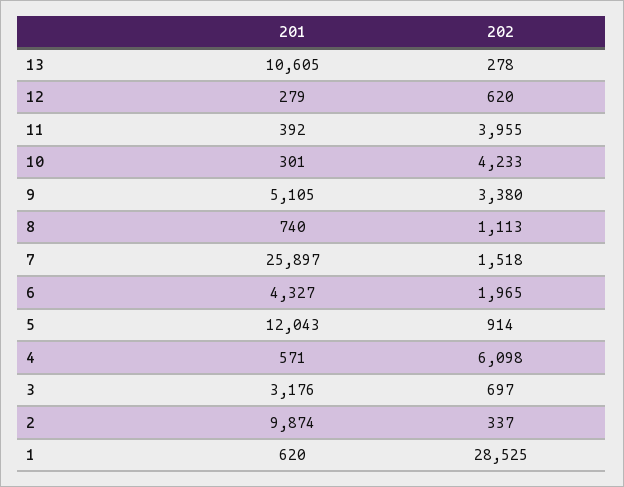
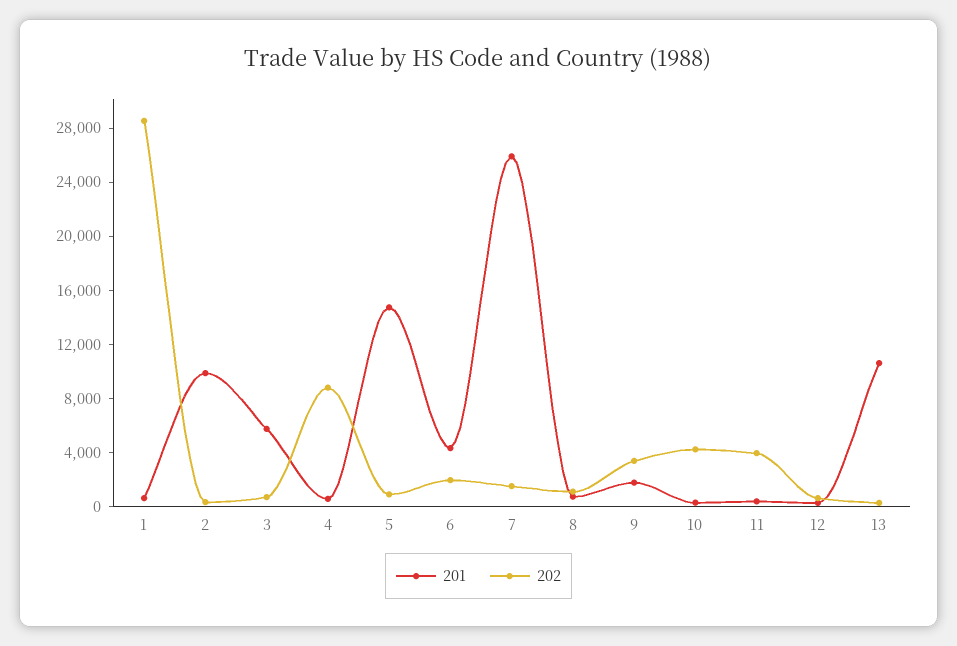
201, 9: 5105 -> 2000
201, 5: 12043 -> 15000
202, 4: 6098 -> 9000
201, 3: 3176 -> 6000

